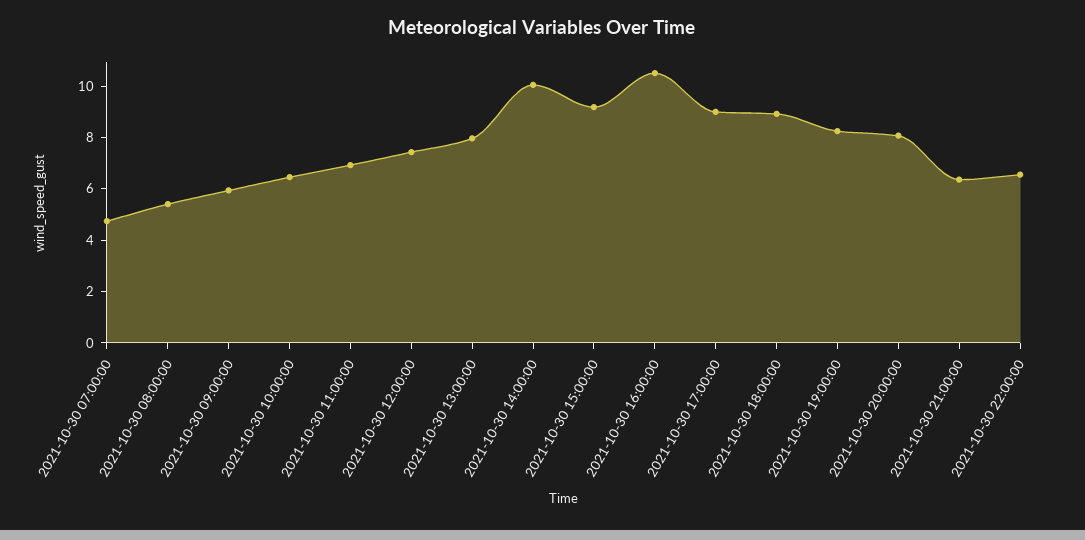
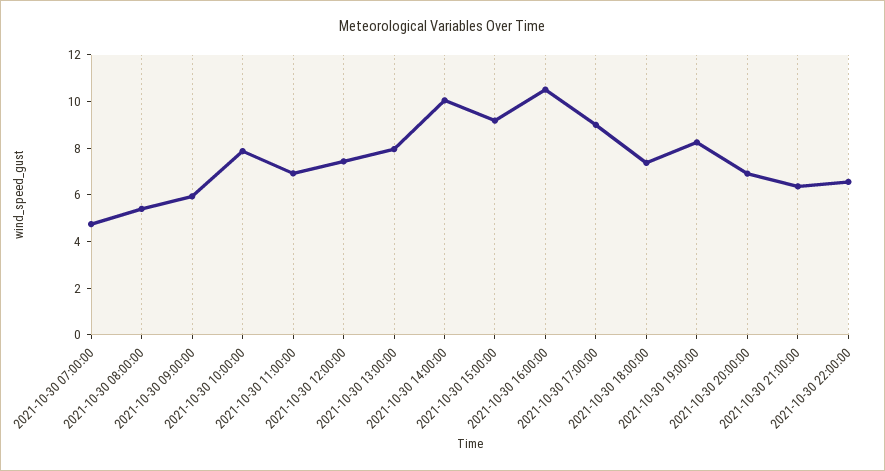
2021-10-30 10:00:00: 6.5 -> 8
2021-10-30 18:00:00: 9 -> 7.5
2021-10-30 20:00:00: 8 -> 7

